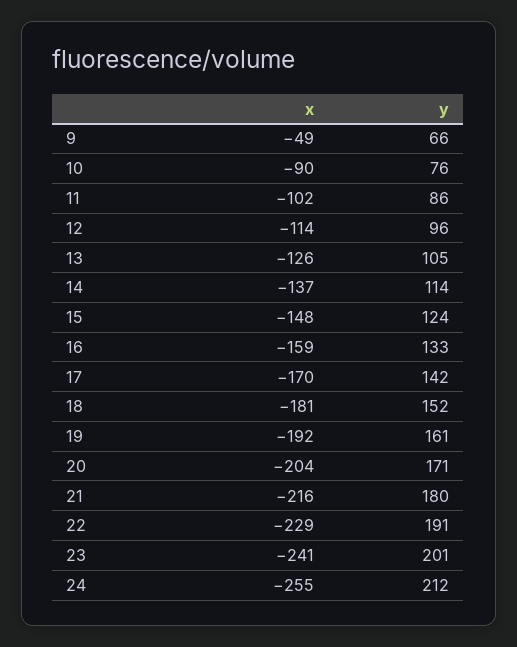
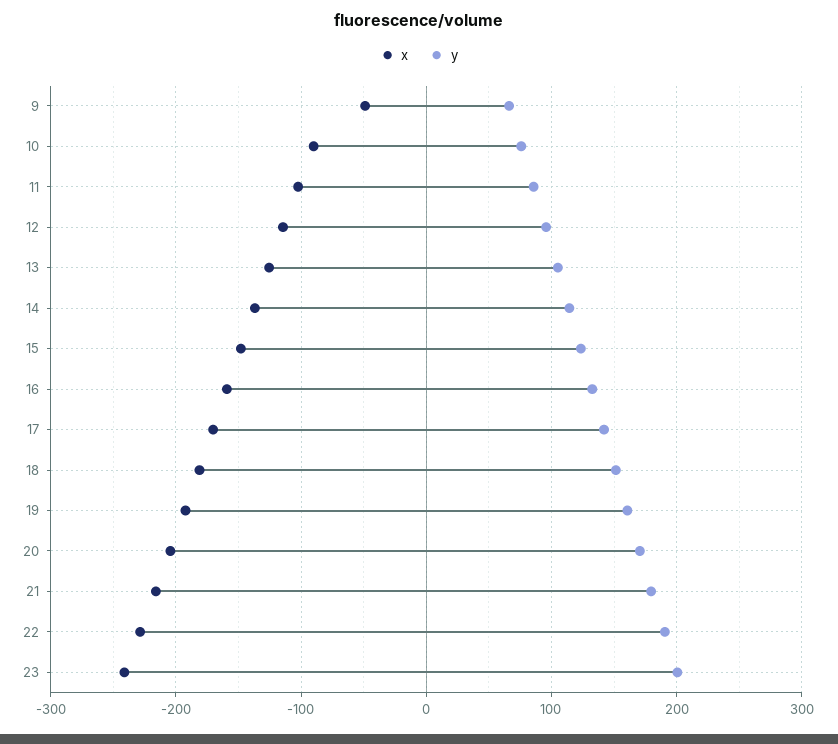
x, 24: -255 -> none
y, 24: 212 -> none

